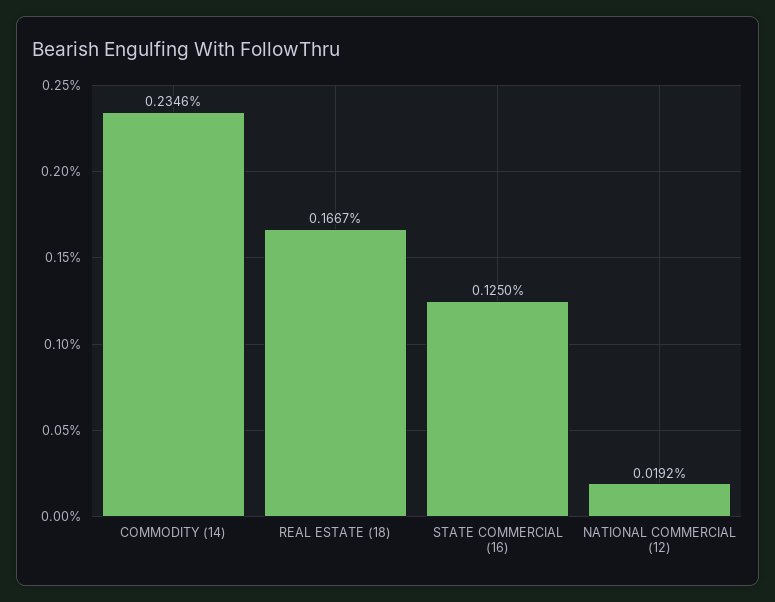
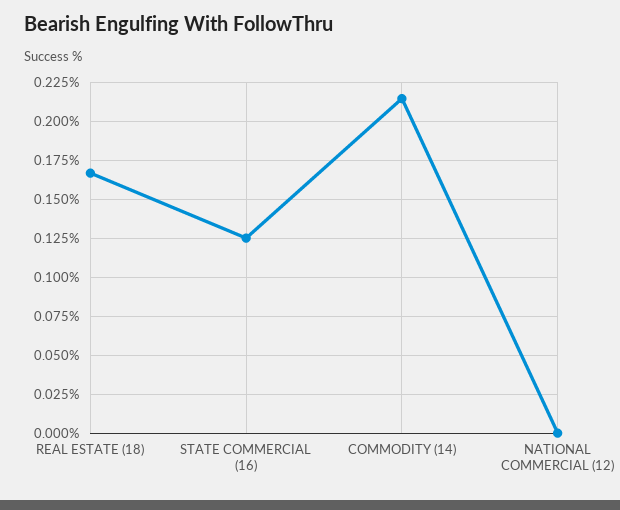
COMMODITY (14): 0.2346 -> 0.215
NATIONAL COMMERCIAL (12): 0.0192 -> 0

